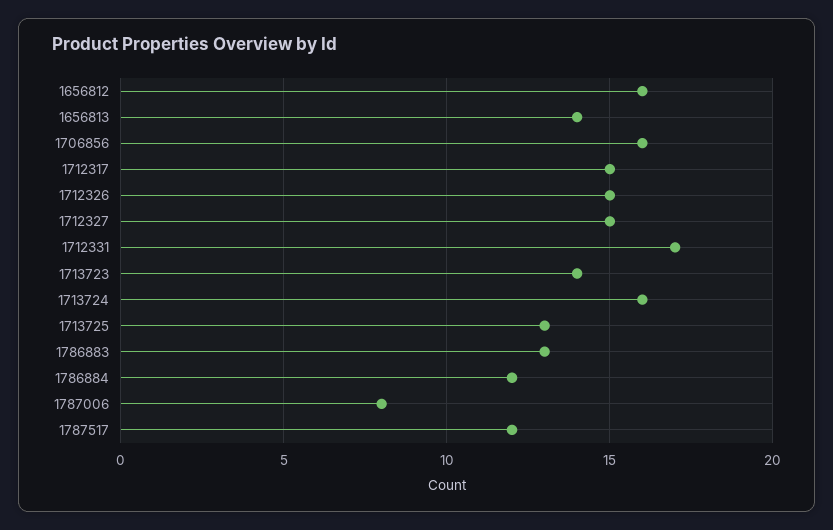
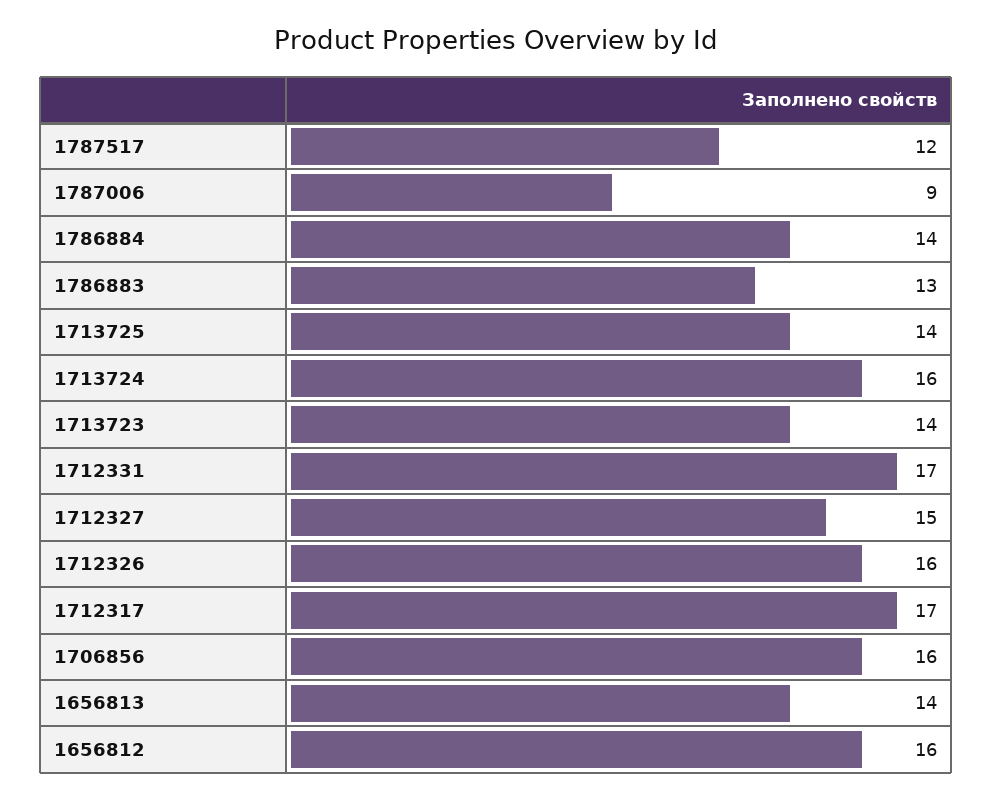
1712317: 15 -> 17
1712326: 15 -> 16
1713725: 13 -> 14
1786884: 12 -> 14
1787006: 8 -> 9

